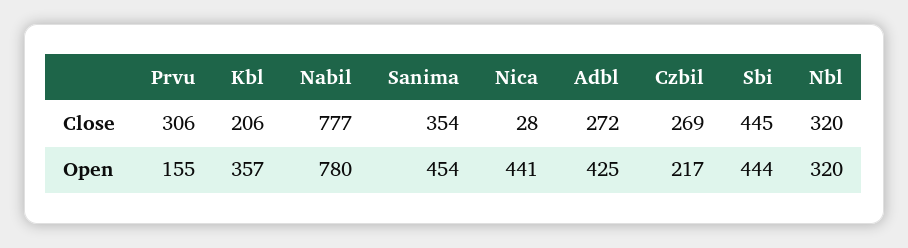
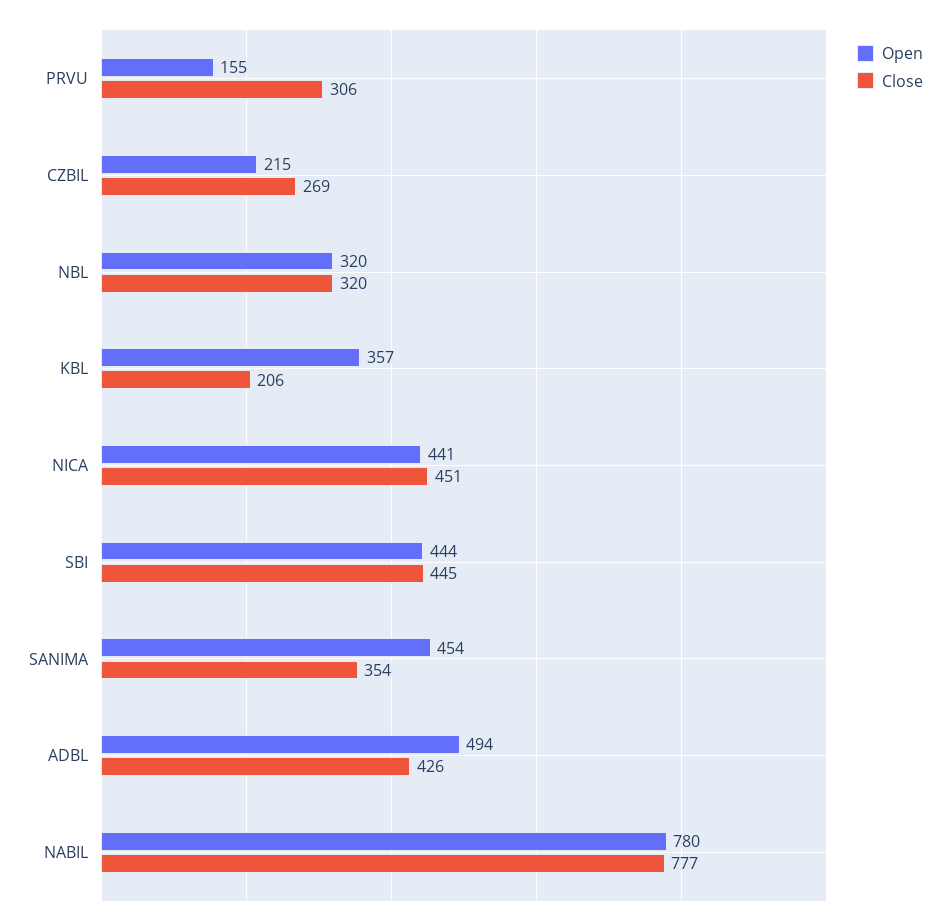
Close, Nica: 28 -> 451
Close, Adbl: 272 -> 426
Open, Adbl: 425 -> 494
Open, Czbil: 217 -> 215

